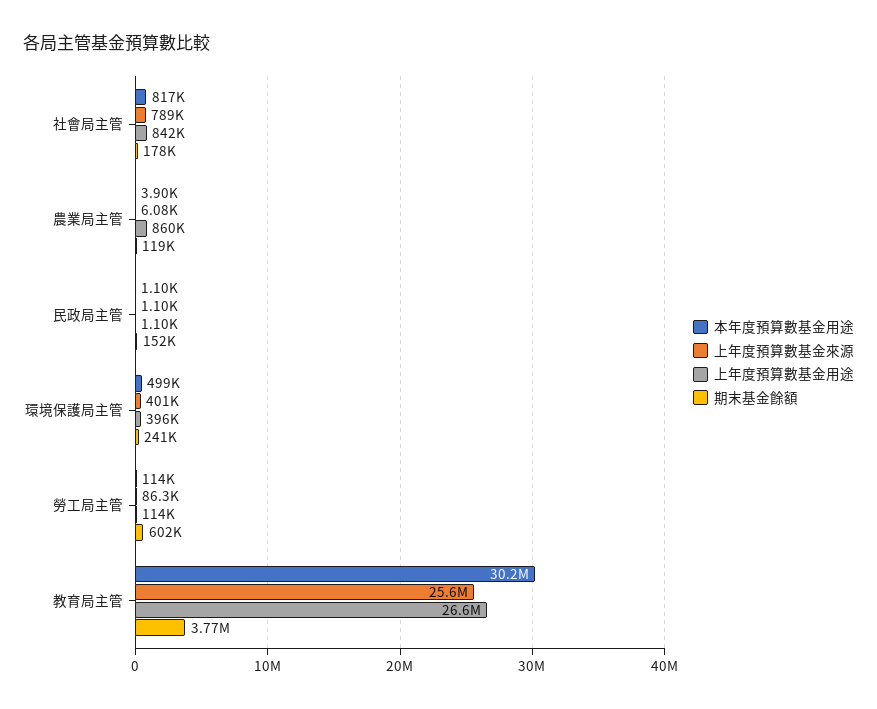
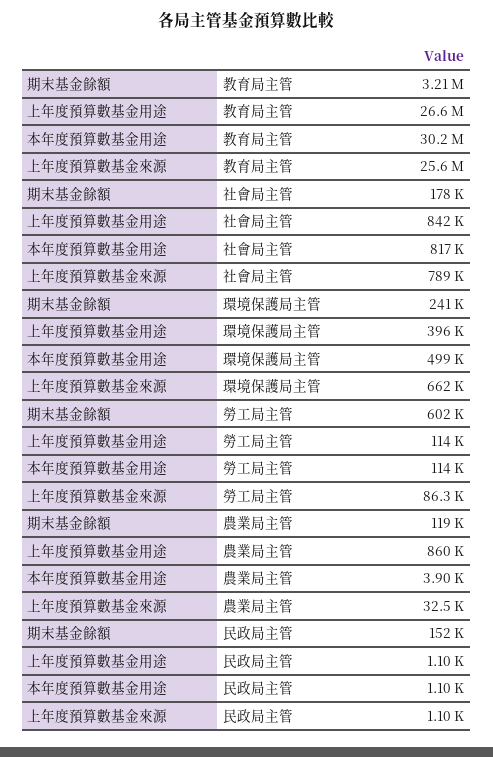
上年度預算數基金來源, 農業局主管: 6080 -> 32500
上年度預算數基金來源, 環境保護局主管: 401000 -> 662000
期末基金餘額, 教育局主管: 3770000 -> 3210000

